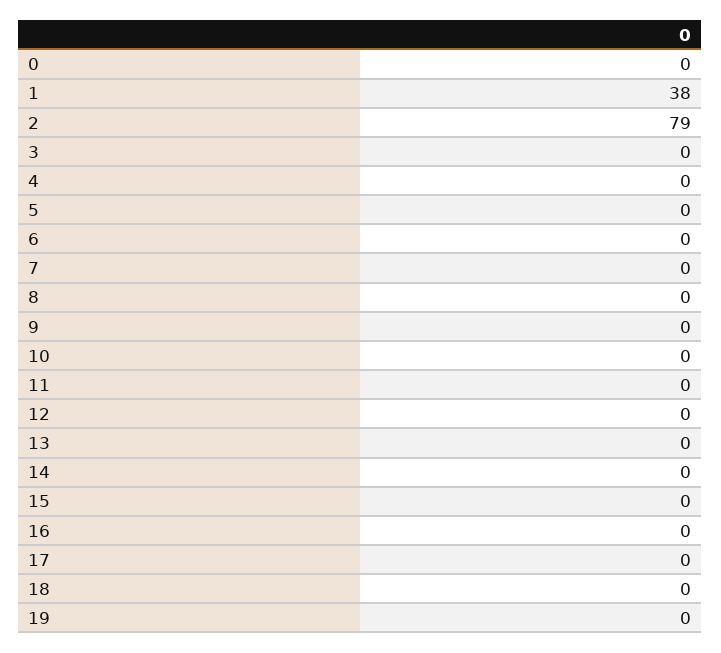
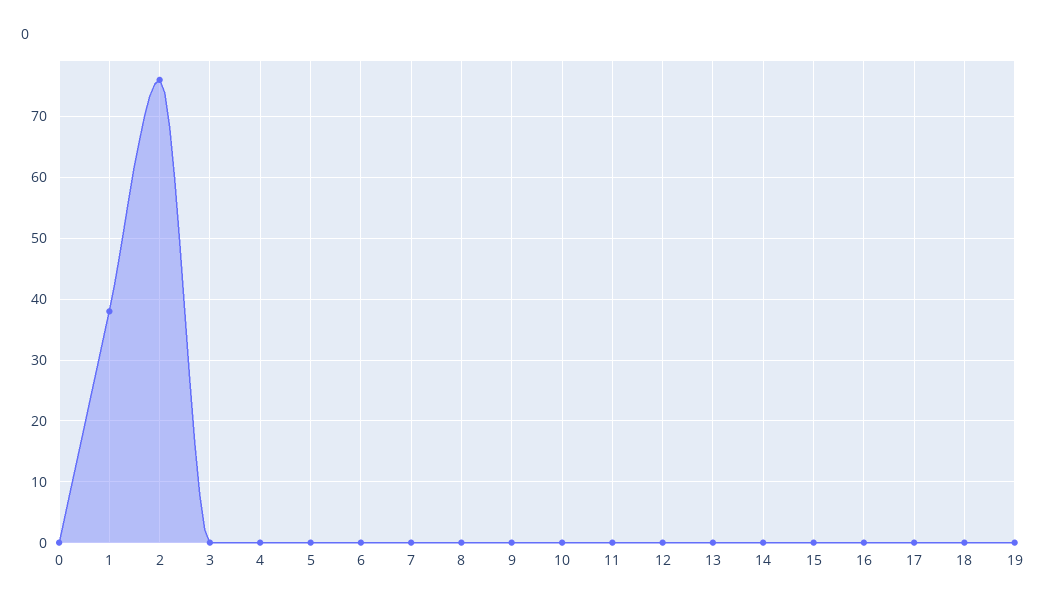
2: 79 -> 76

